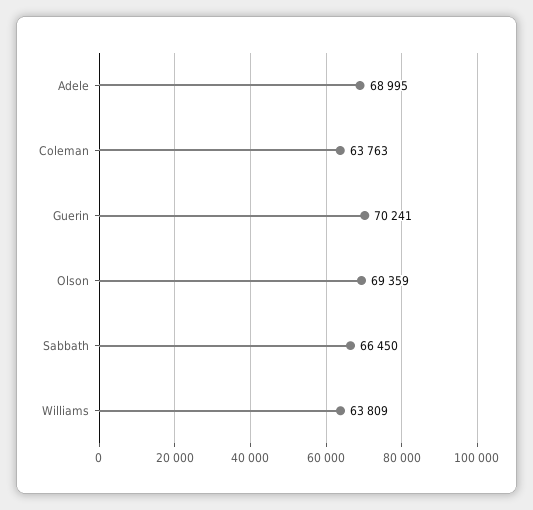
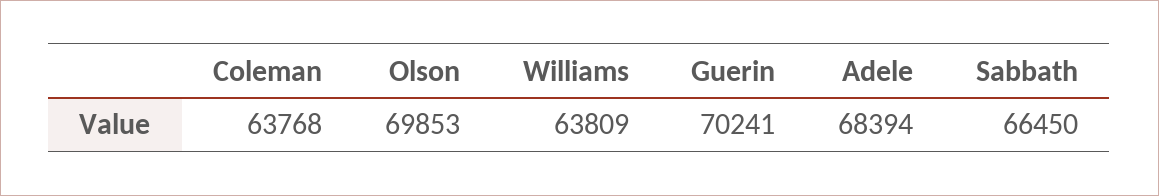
Adele: 68995 -> 68394
Coleman: 63763 -> 63768
Olson: 69359 -> 69853

